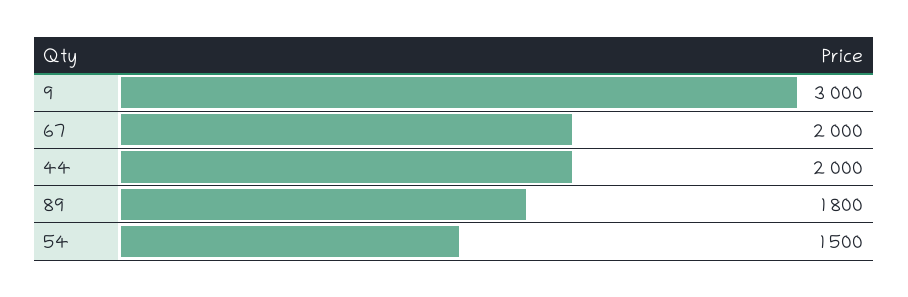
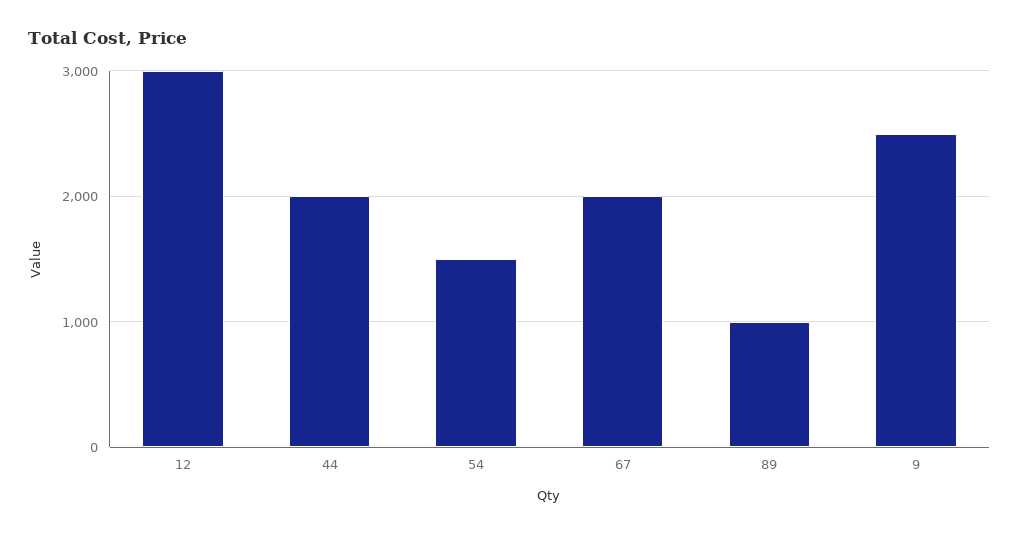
9: 3000 -> 2500
89: 1800 -> 1000
12: none -> 3000

